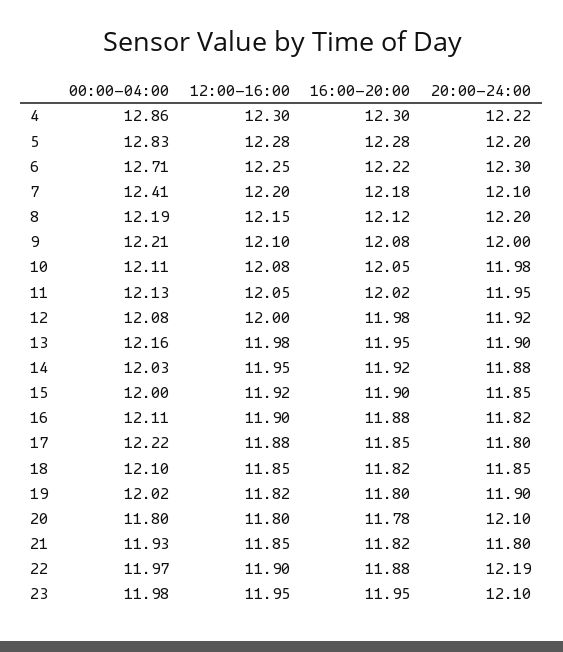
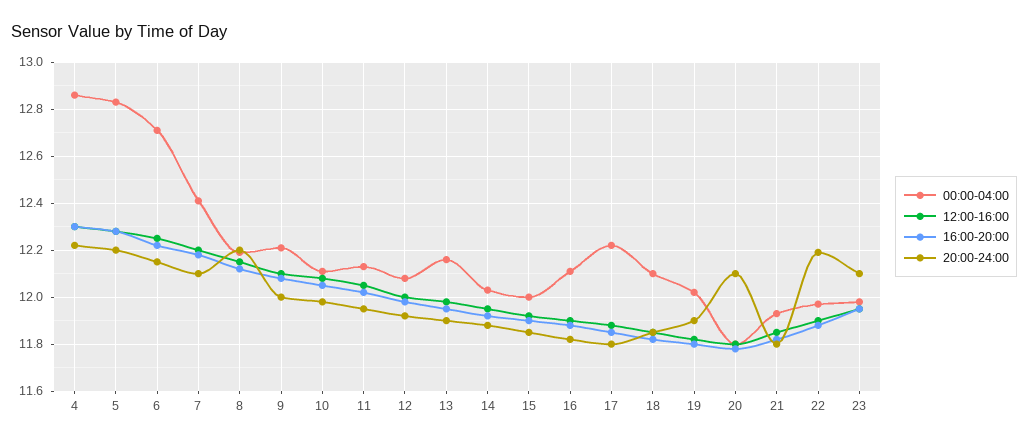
20:00-24:00, 6: 12.3 -> 12.15

